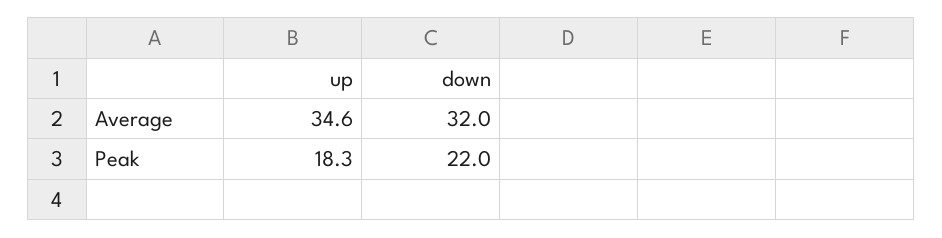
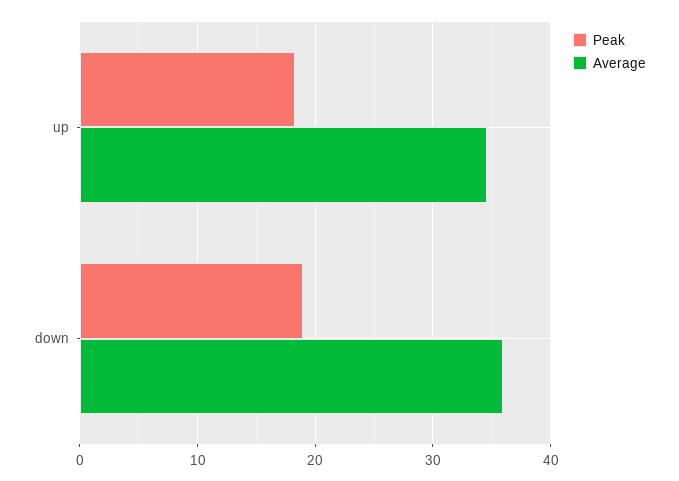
Average, down: 32 -> 36
Peak, down: 22 -> 19

